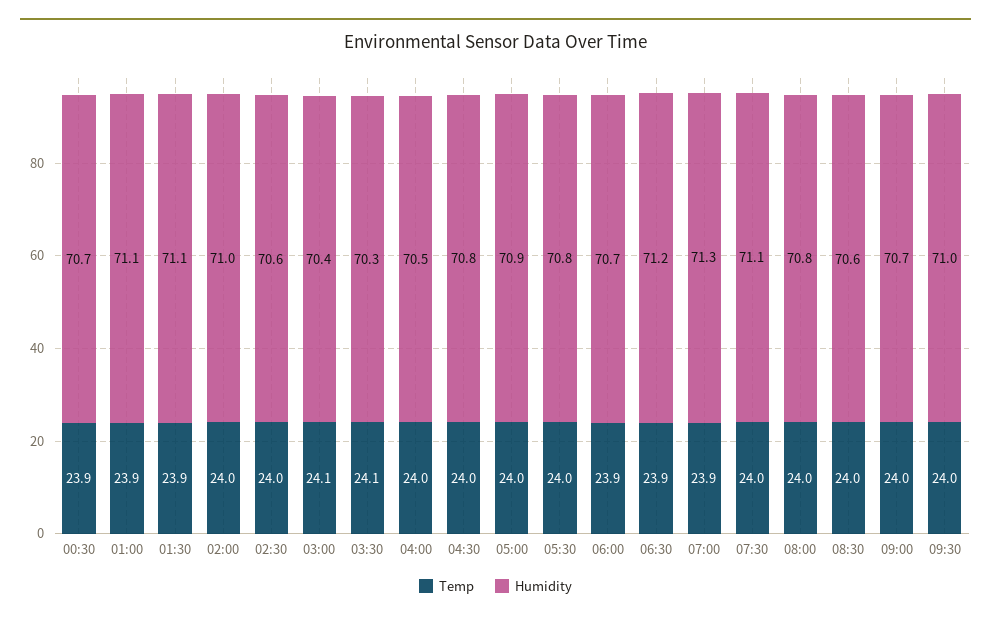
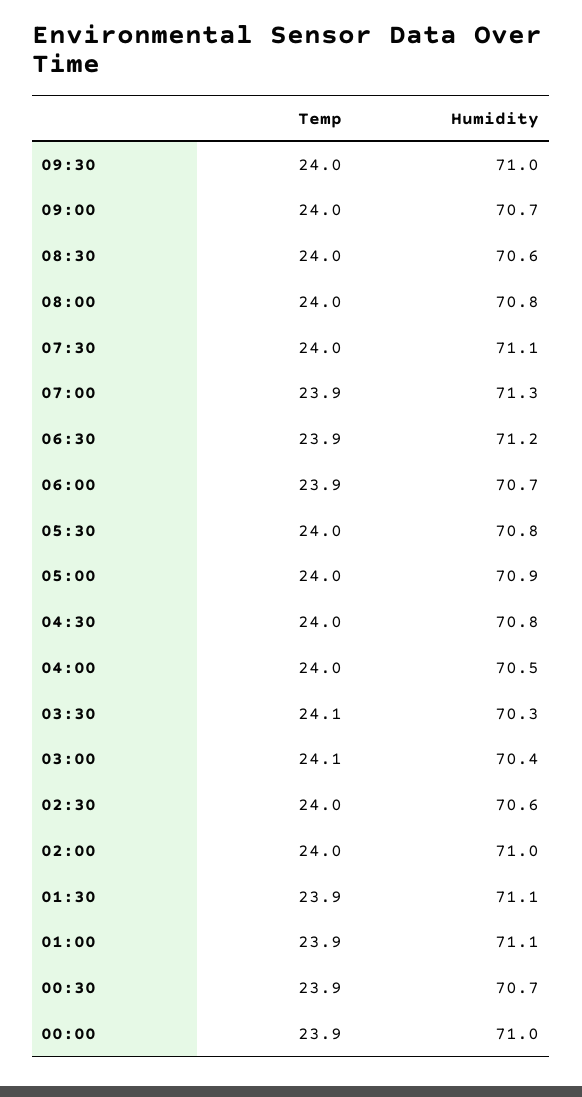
Temp, 00:00: none -> 23.9
Humidity, 00:00: none -> 71

